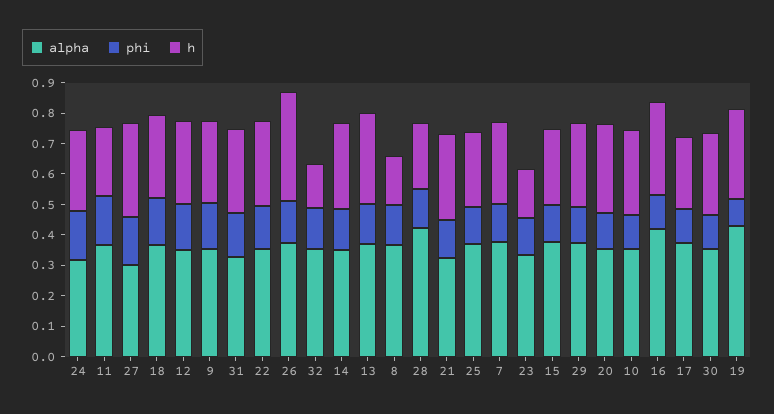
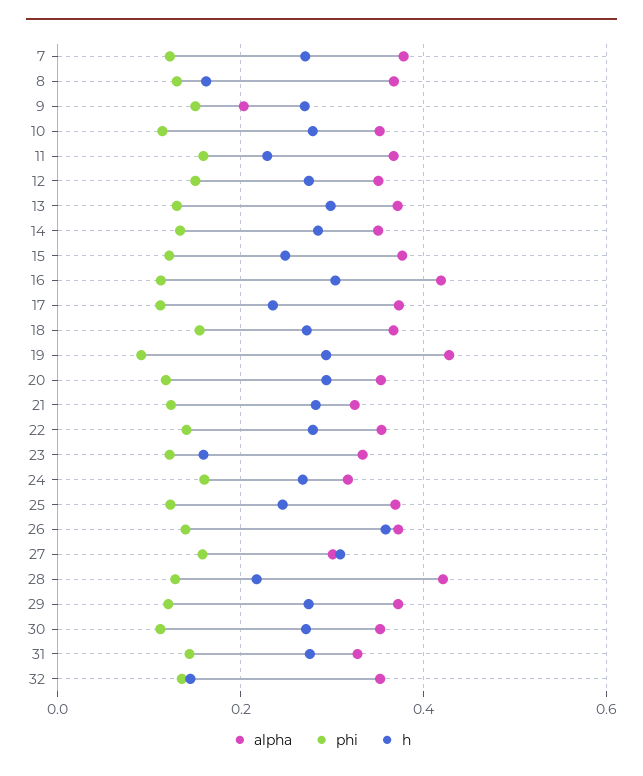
alpha, 9: 0.35 -> 0.2

